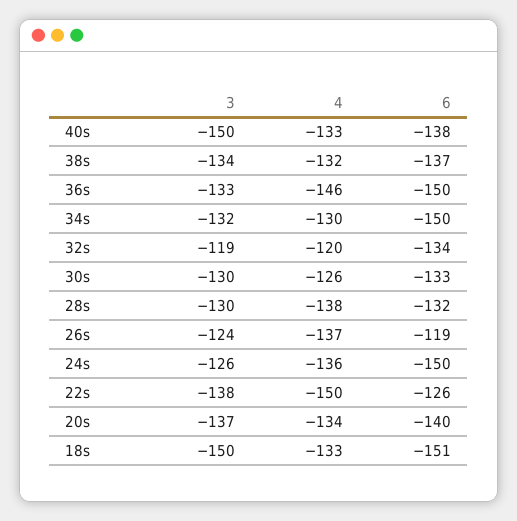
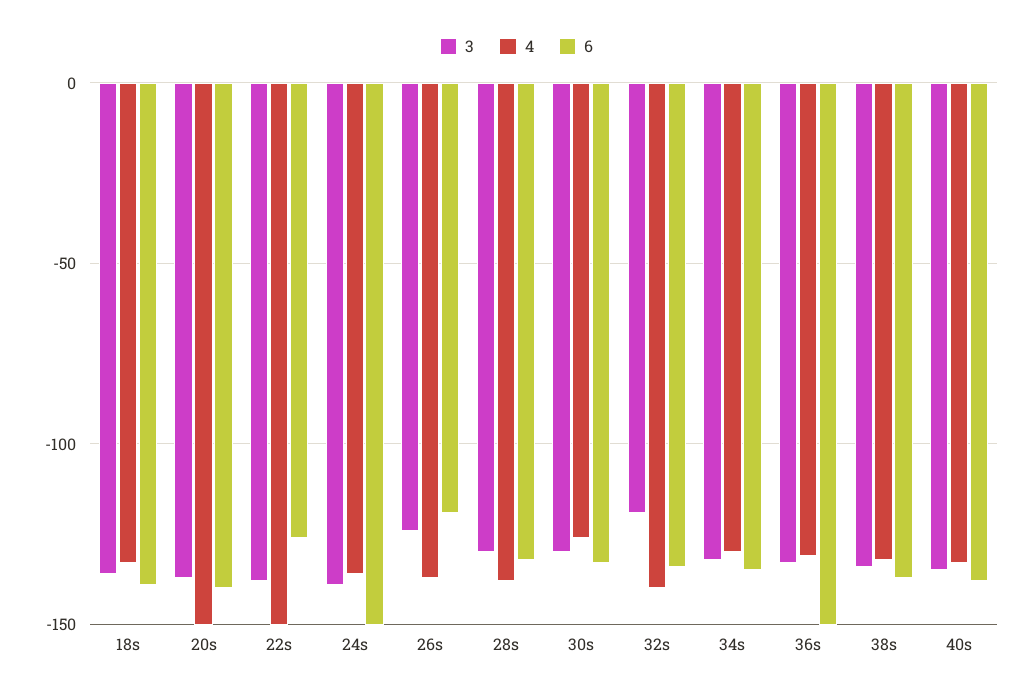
3, 40s: -150 -> -135
4, 36s: -146 -> -130
6, 34s: -150 -> -135
4, 32s: -120 -> -140
3, 24s: -126 -> -140
4, 20s: -134 -> -150
3, 18s: -150 -> -135
6, 18s: -151 -> -140

